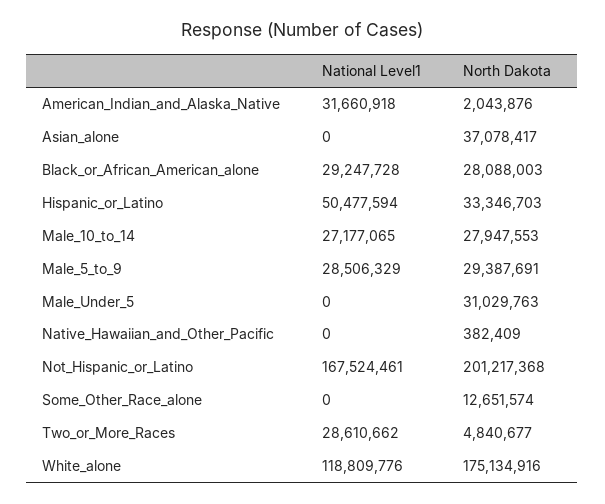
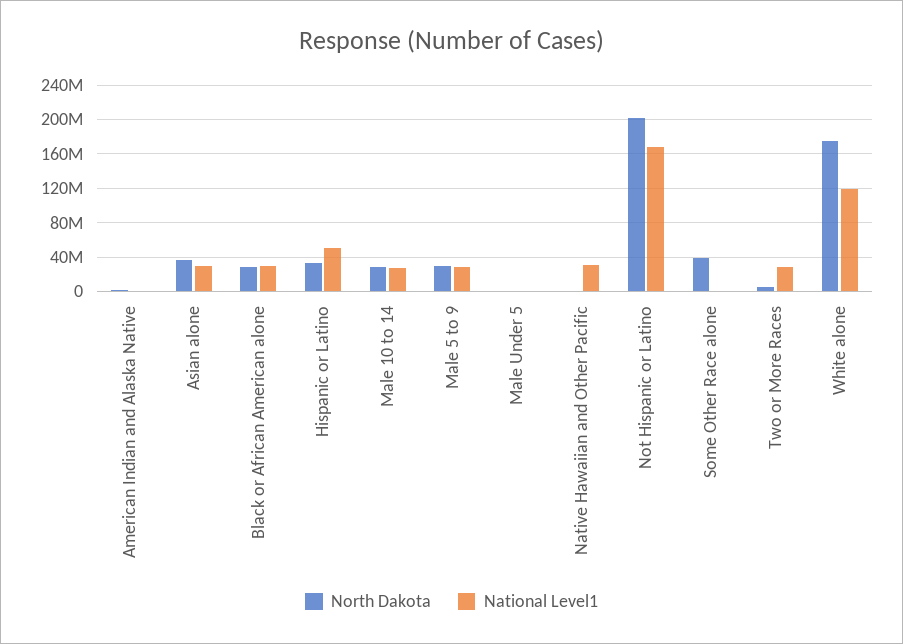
National Level1, American_Indian_and_Alaska_Native: 31660918 -> 0
National Level1, Asian_alone: 0 -> 30000000
North Dakota, Male_Under_5: 31029763 -> 0
National Level1, Native_Hawaiian_and_Other_Pacific: 0 -> 30000000
North Dakota, Some_Other_Race_alone: 12651574 -> 40000000

